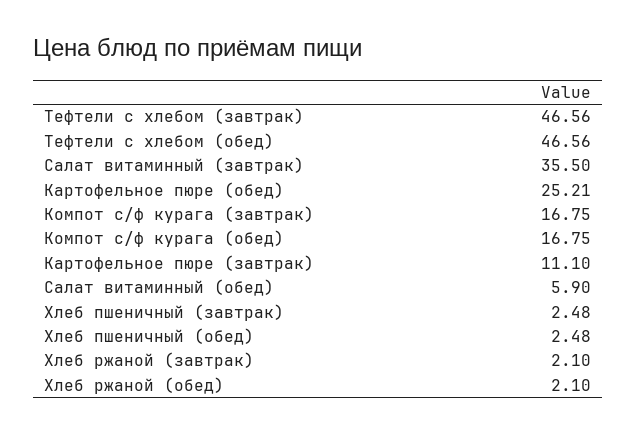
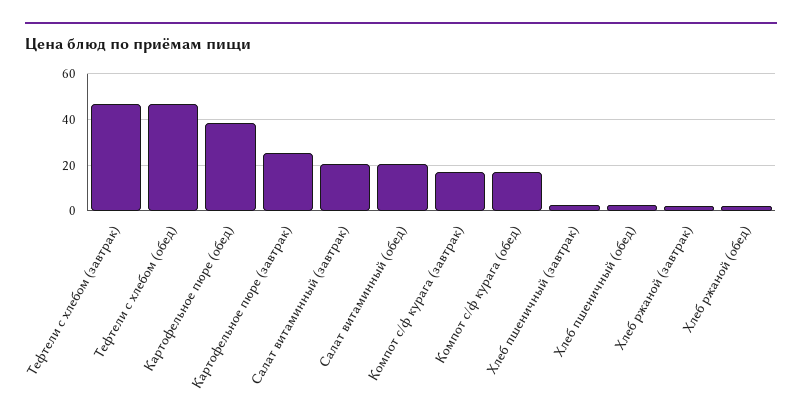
Салат витаминный (завтрак): 35.5 -> 20
Картофельное пюре (обед): 25.21 -> 40
Картофельное пюре (завтрак): 11.1 -> 25
Салат витаминный (обед): 5.9 -> 20

